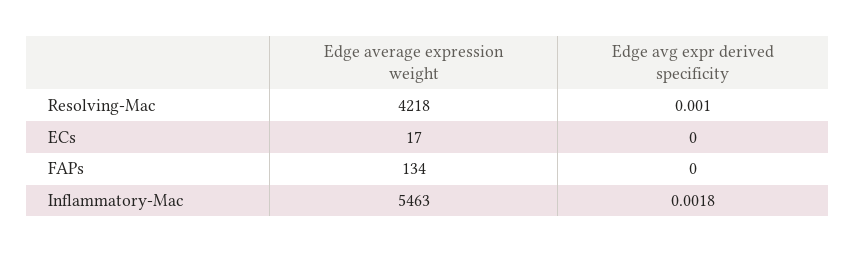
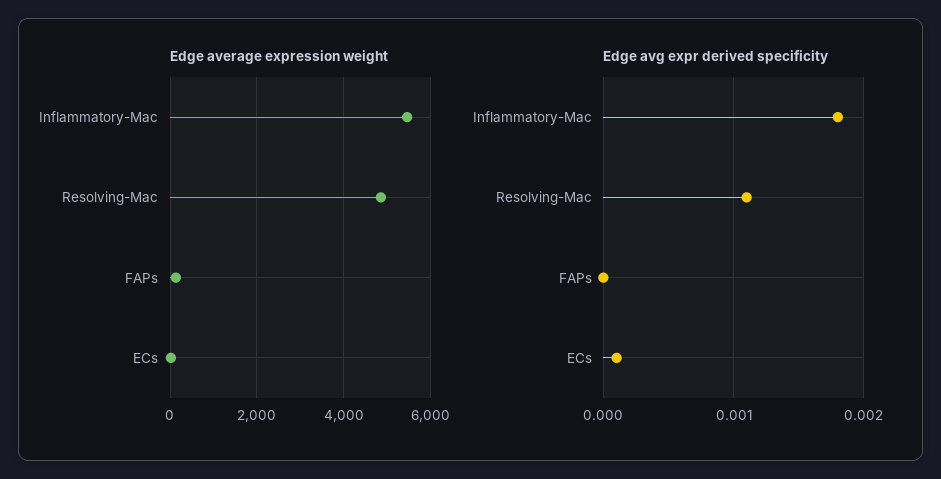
Edge average expression weight, Resolving-Mac: 4218 -> 4800
Edge avg expr derived specificity, Resolving-Mac: 0.001 -> 0.0011
Edge avg expr derived specificity, ECs: 0 -> 0.0001

